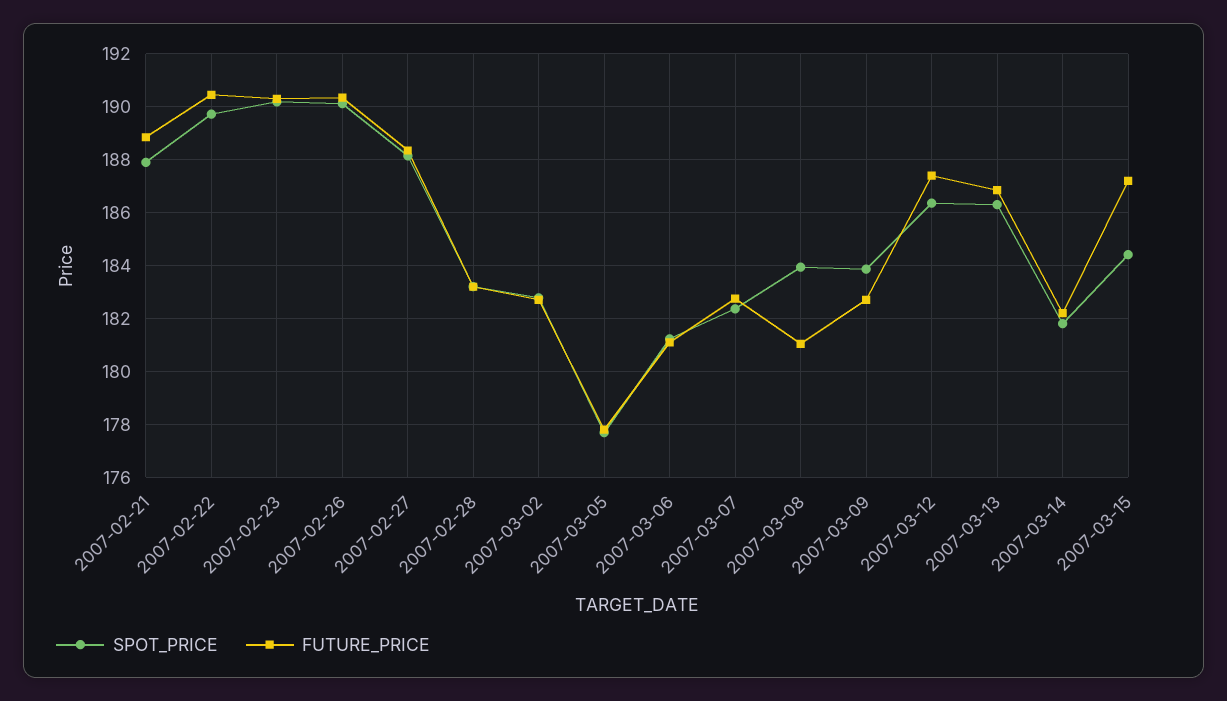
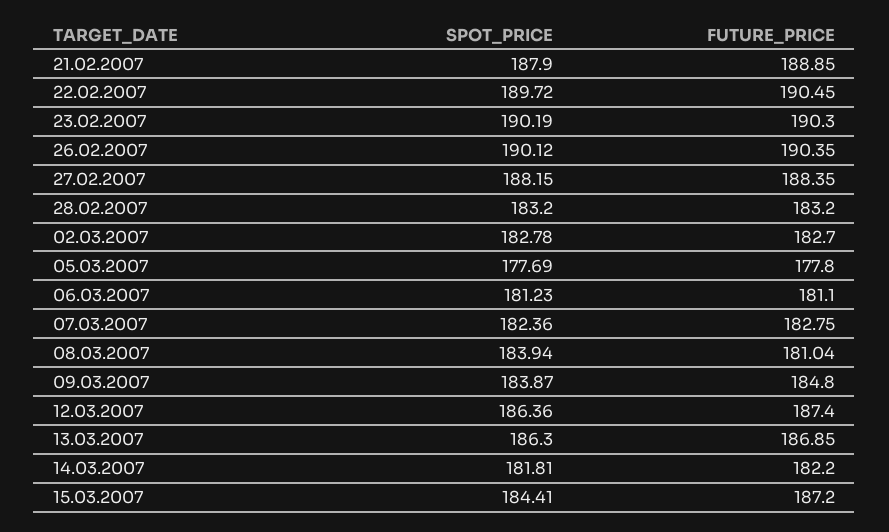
FUTURE_PRICE, 2007-03-09: 182.75 -> 184.8

